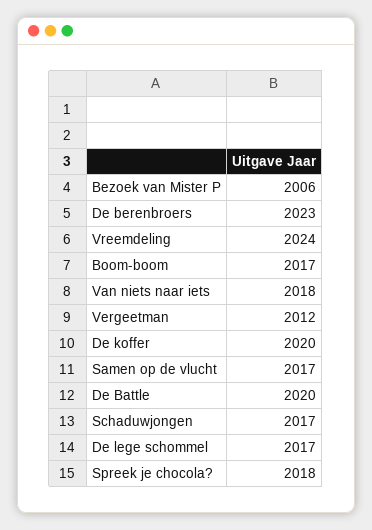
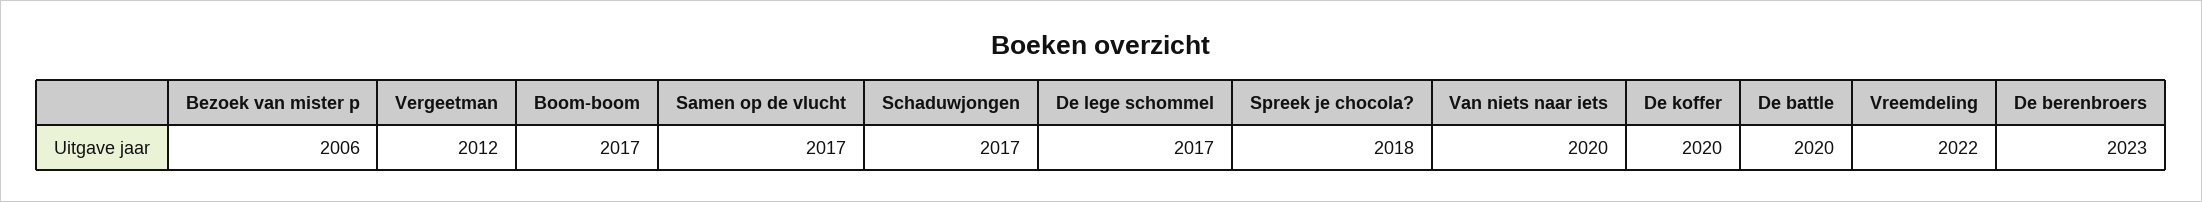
Vreemdeling: 2024 -> 2022
Van niets naar iets: 2018 -> 2020

